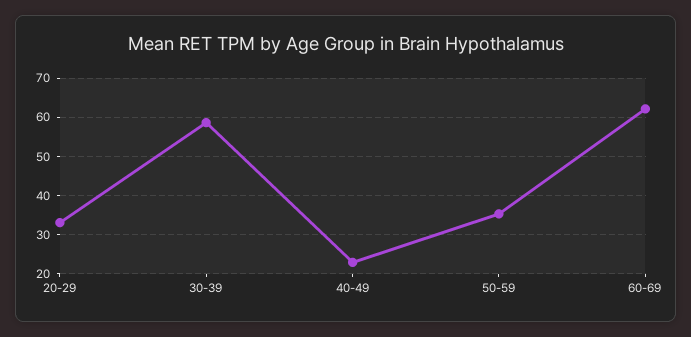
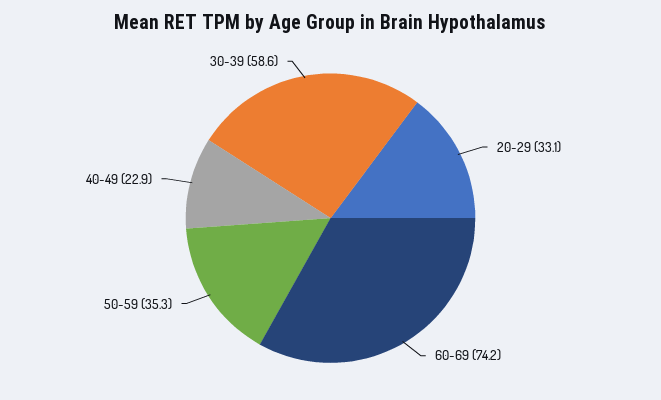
60-69: 62 -> 74.2

